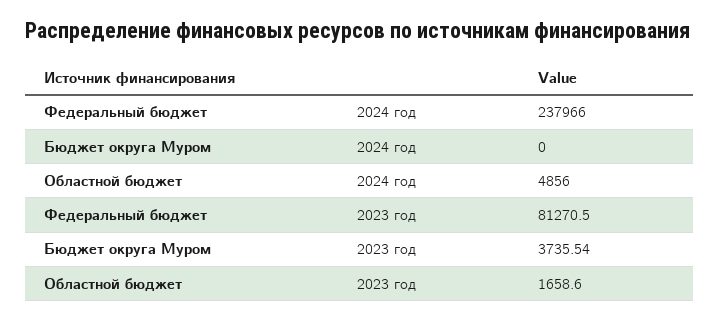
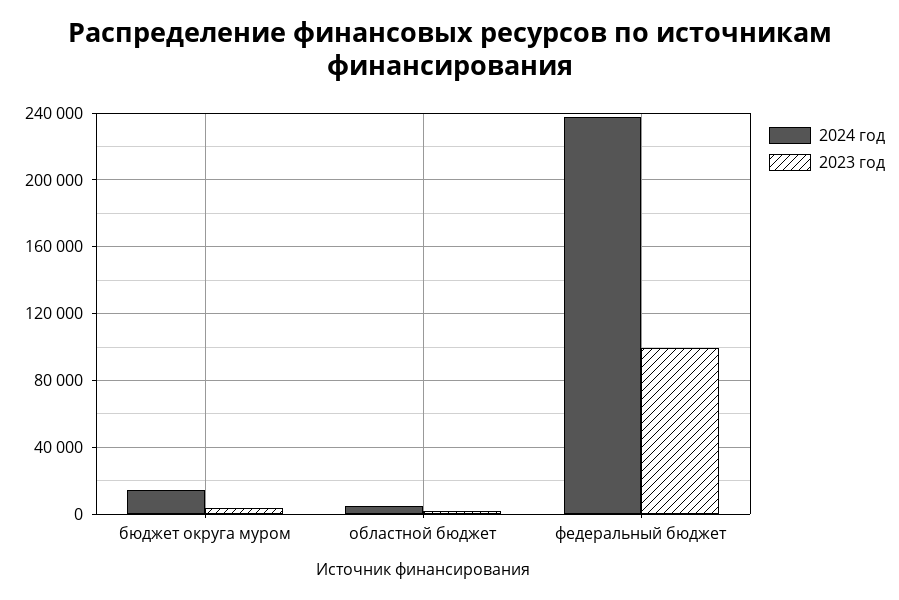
2024 год, Бюджет округа Муром: 0 -> 15000
2023 год, Федеральный бюджет: 81270.5 -> 100000

